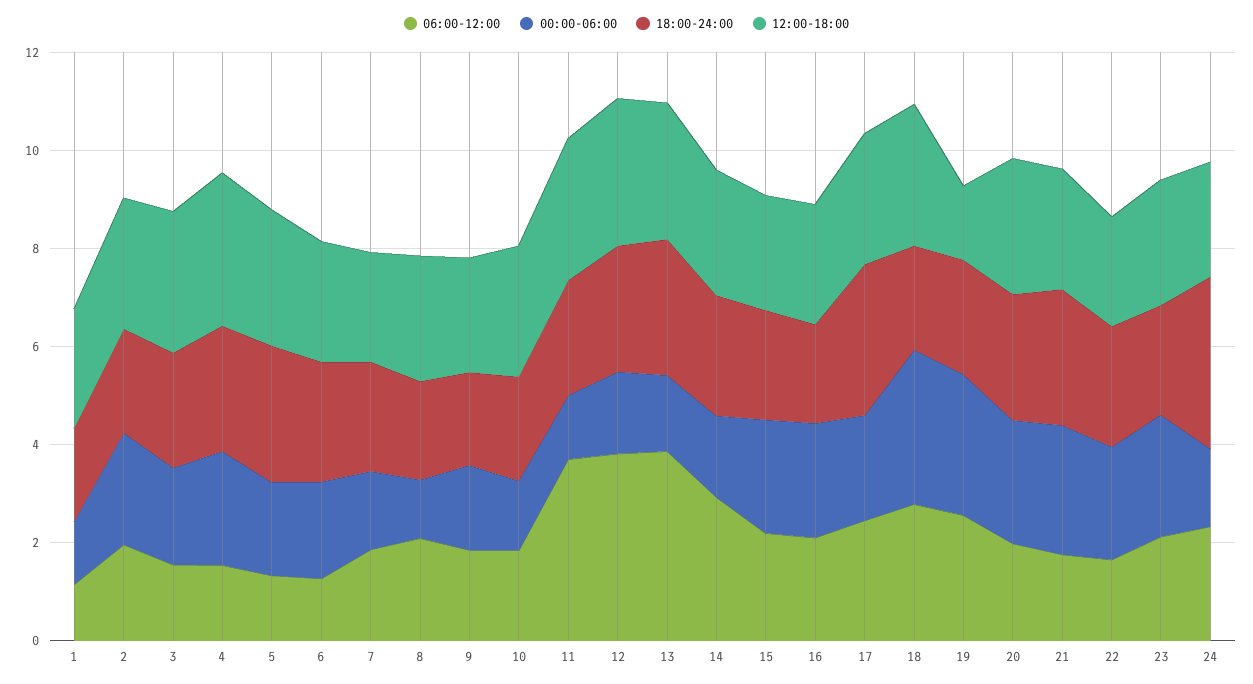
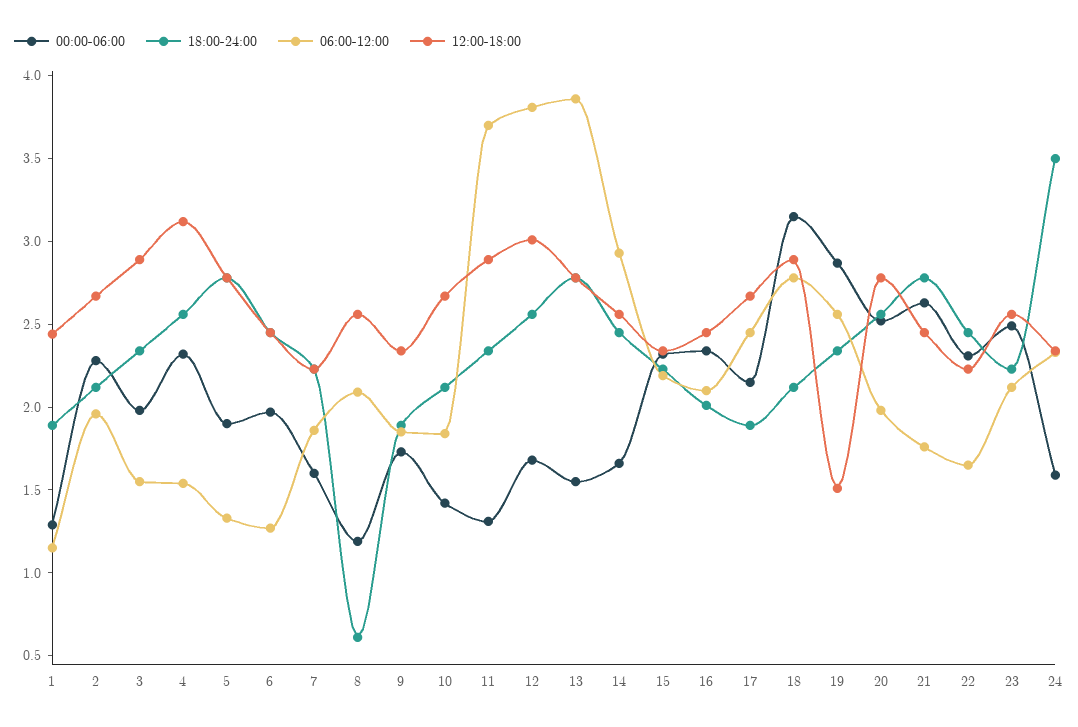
18:00-24:00, 8: 2 -> 0.6
18:00-24:00, 17: 3 -> 1.9

